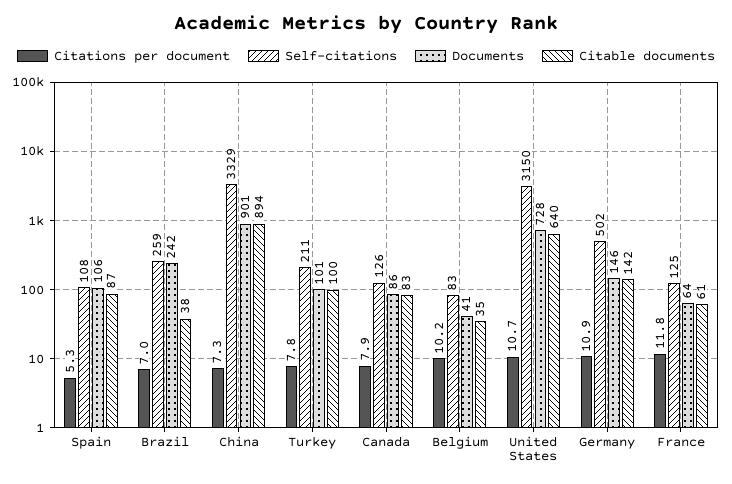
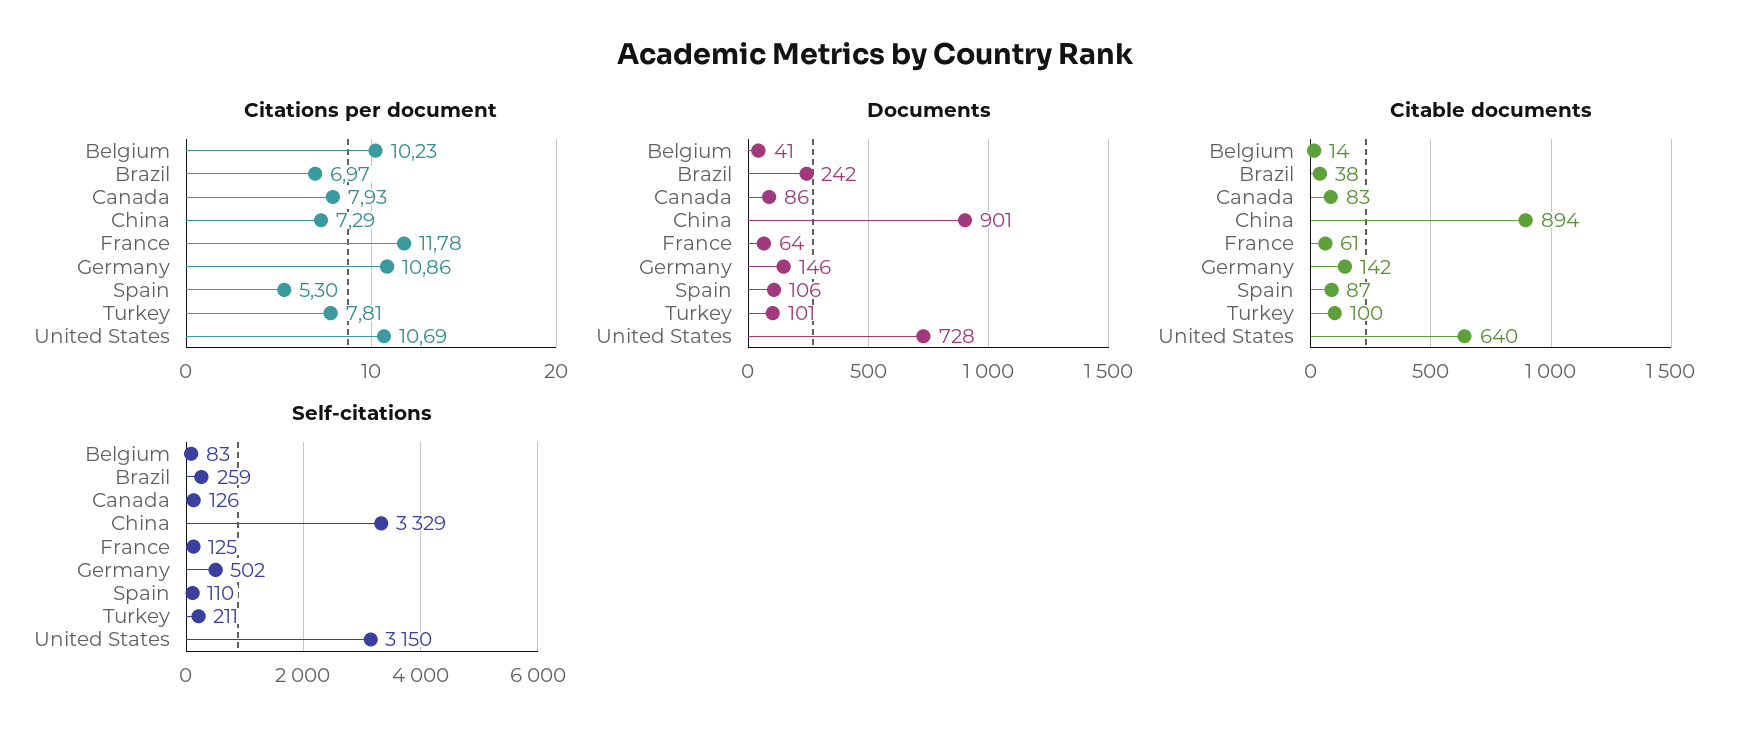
Self-citations, Spain: 108 -> 110
Citable documents, Belgium: 35 -> 14

